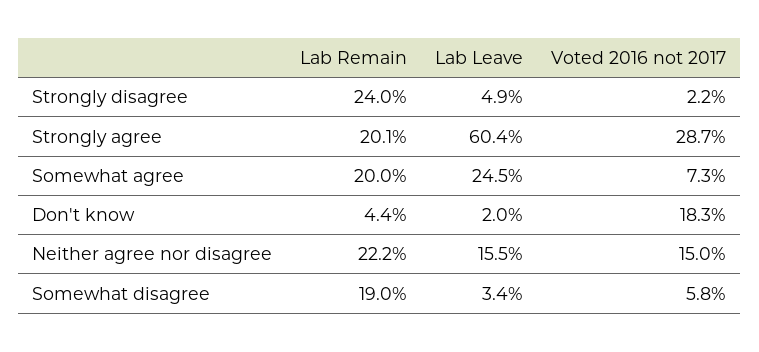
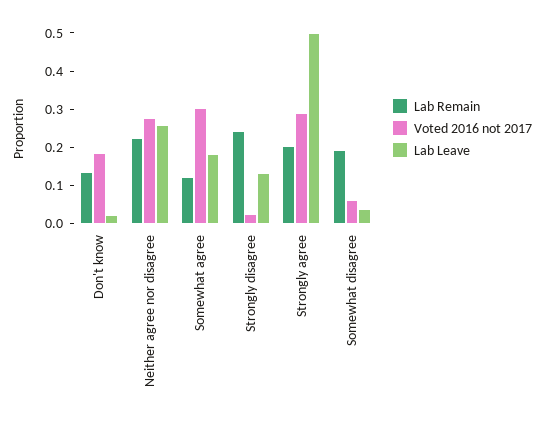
Lab Leave, Strongly disagree: 0.049 -> 0.125
Lab Leave, Strongly agree: 0.604 -> 0.5
Lab Remain, Somewhat agree: 0.2 -> 0.125
Lab Leave, Somewhat agree: 0.245 -> 0.175
Voted 2016 not 2017, Somewhat agree: 0.073 -> 0.3
Lab Remain, Don't know: 0.044 -> 0.125
Lab Leave, Neither agree nor disagree: 0.155 -> 0.25
Voted 2016 not 2017, Neither agree nor disagree: 0.15 -> 0.275

